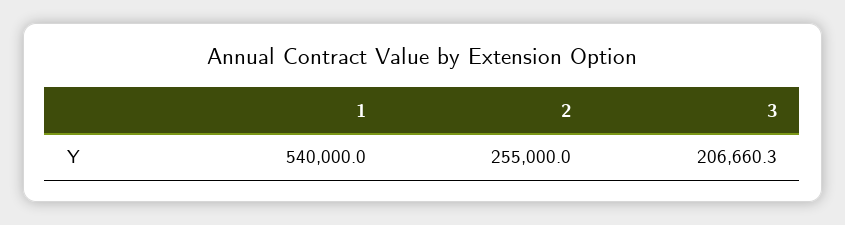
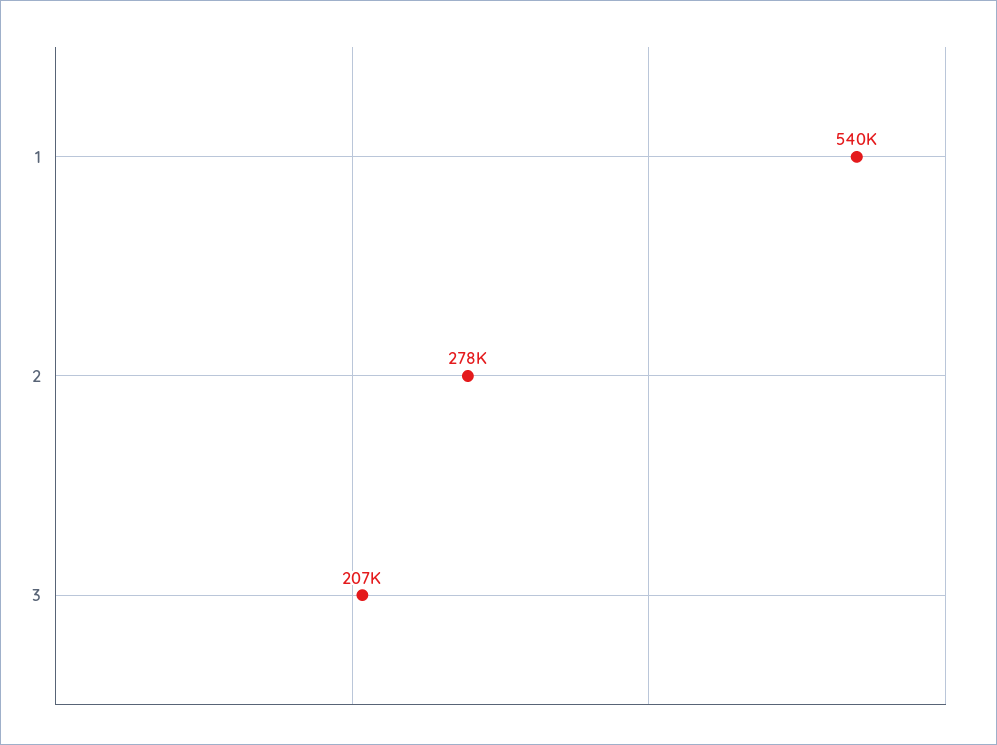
2: 255000 -> 278000

